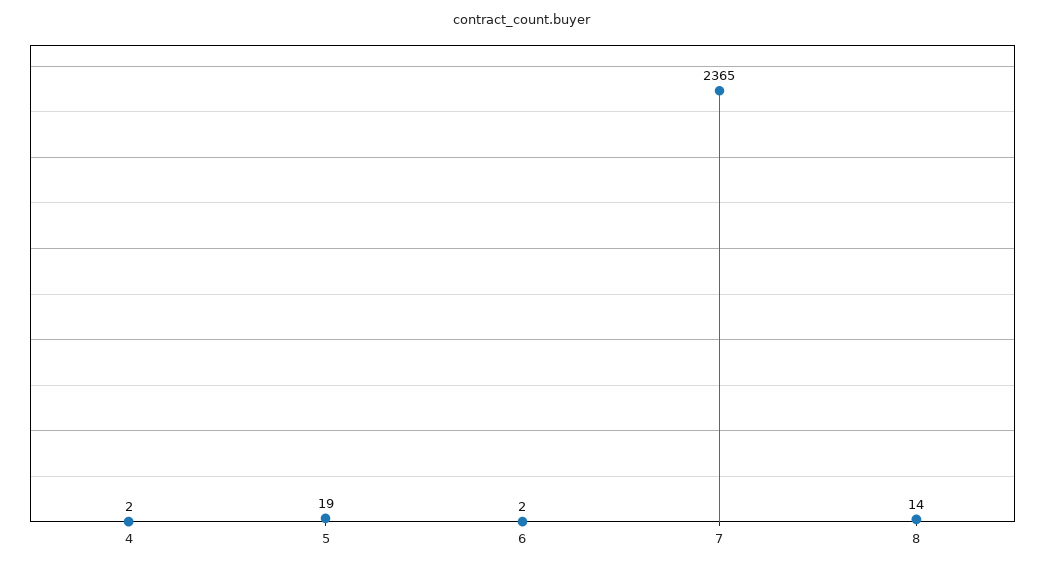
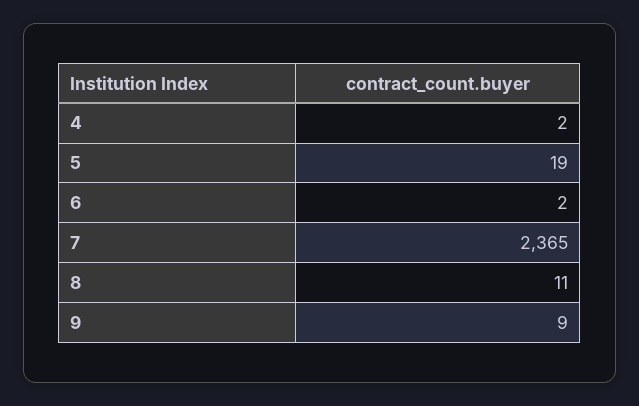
8: 14 -> 11
9: none -> 9

